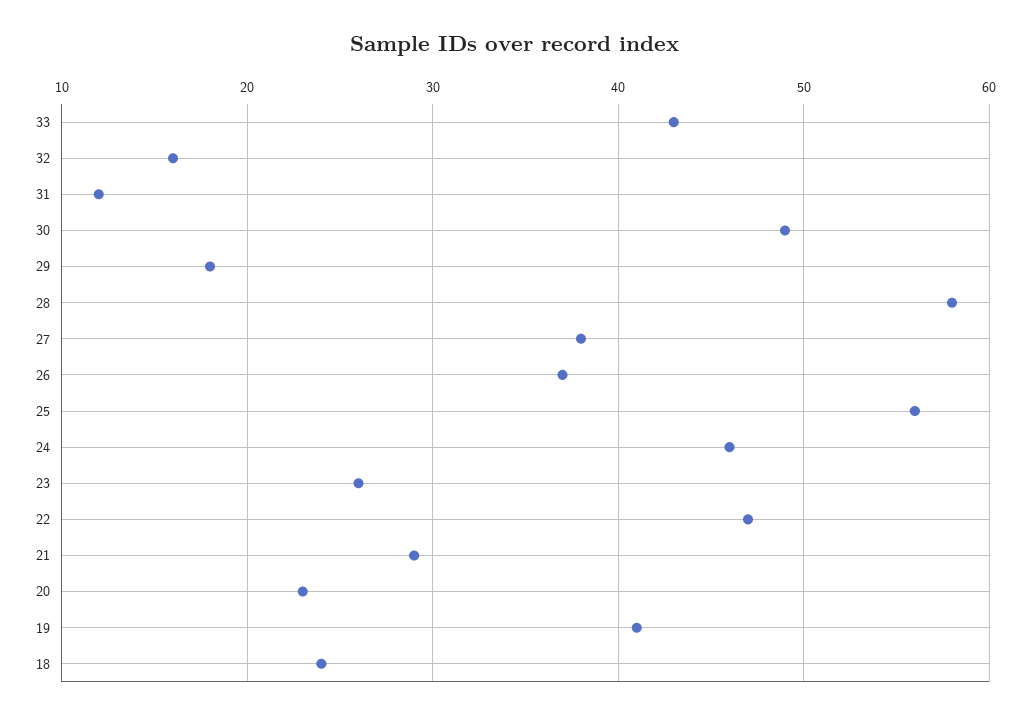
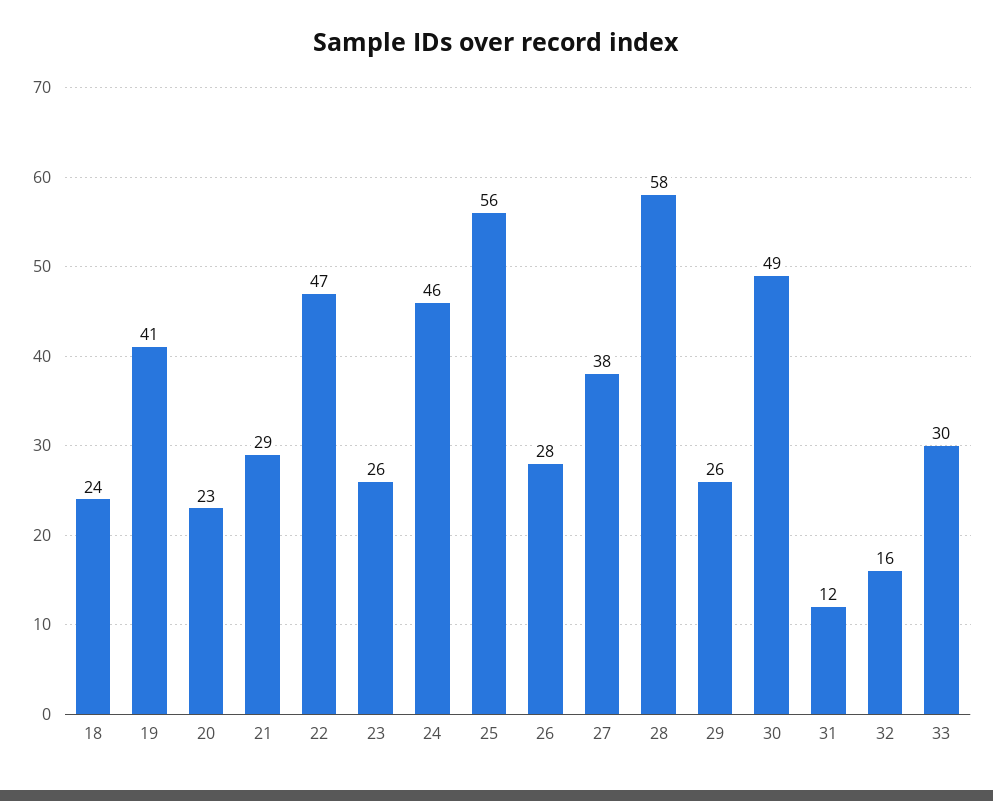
33: 43 -> 30
29: 18 -> 26
26: 37 -> 28

